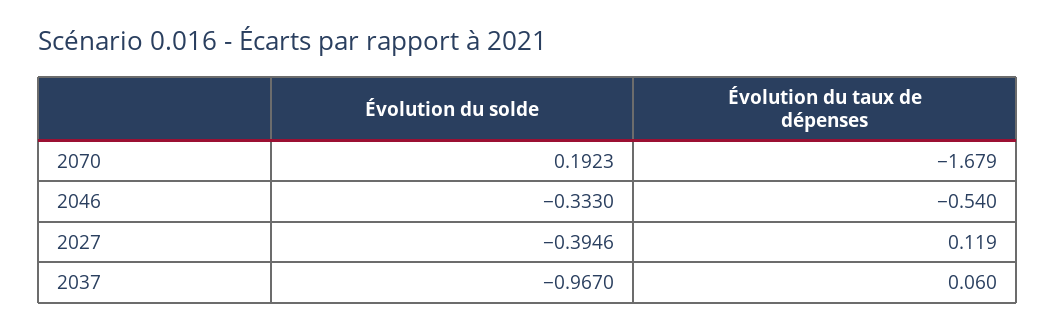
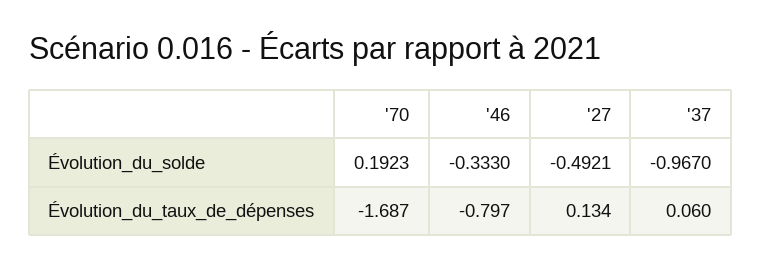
Évolution du taux de dépenses, 2070: -1.679 -> -1.687
Évolution du taux de dépenses, 2046: -0.54 -> -0.797
Évolution du solde, 2027: -0.3946 -> -0.4921
Évolution du taux de dépenses, 2027: 0.119 -> 0.134

